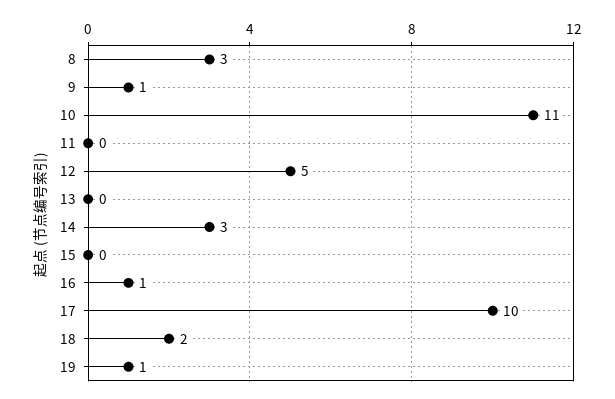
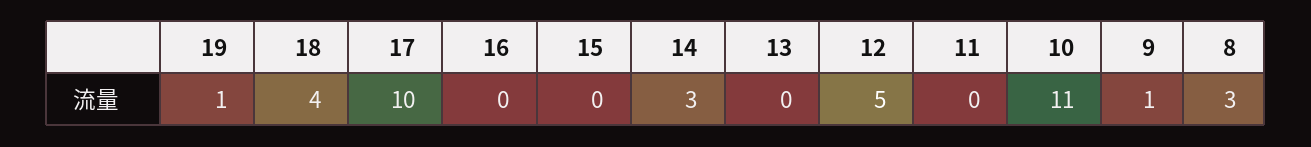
16: 1 -> 0
18: 2 -> 4

